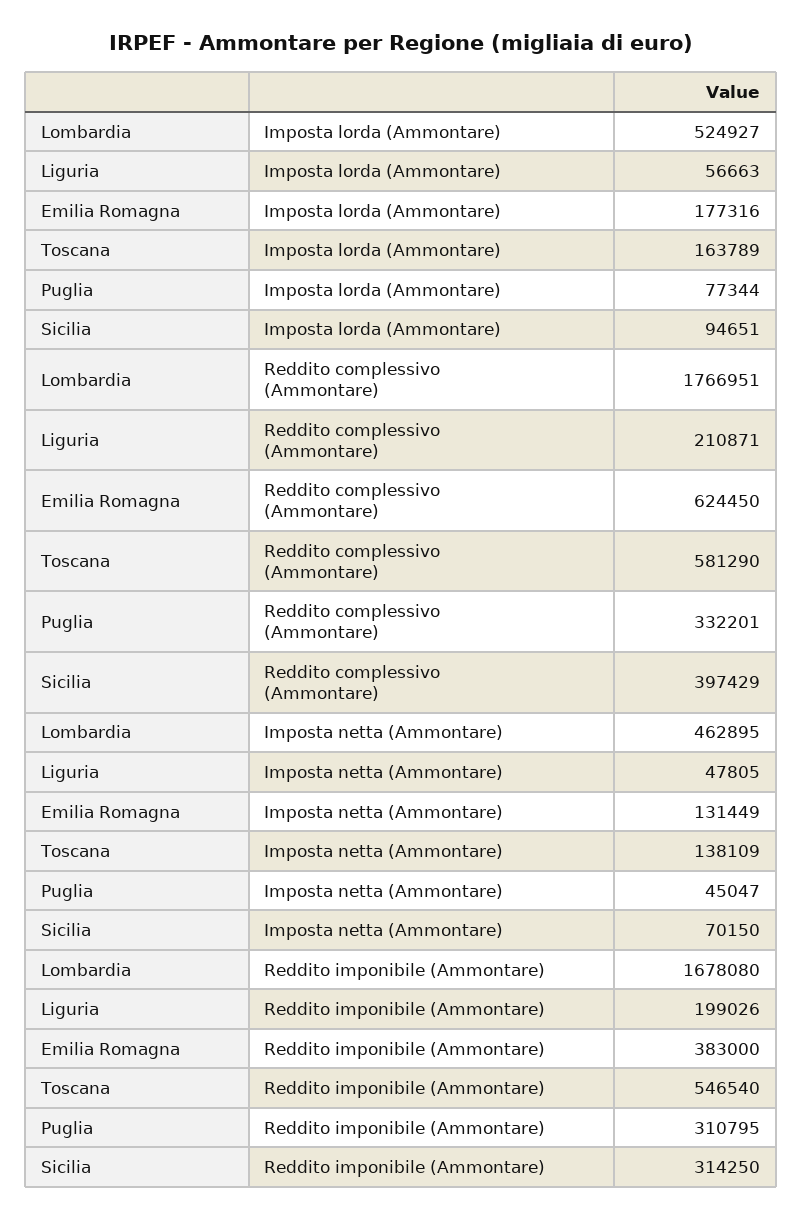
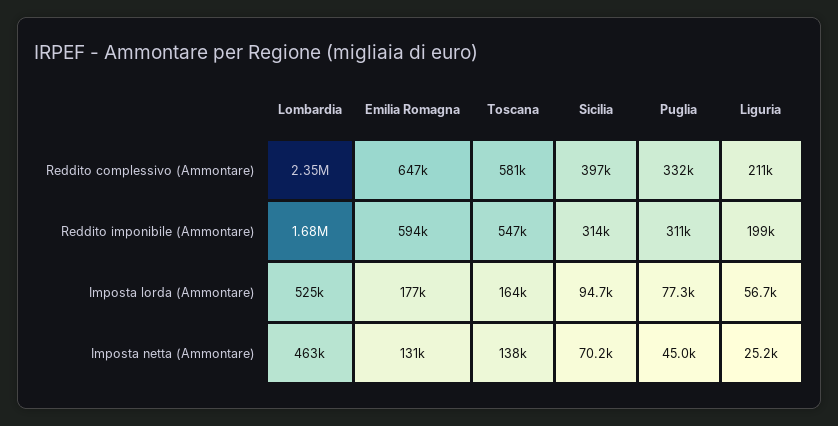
Lombardia, Reddito complessivo (Ammontare): 1766951 -> 2350000
Emilia Romagna, Reddito complessivo (Ammontare): 624450 -> 647000
Liguria, Imposta netta (Ammontare): 47805 -> 25200
Emilia Romagna, Reddito imponibile (Ammontare): 383000 -> 594000

